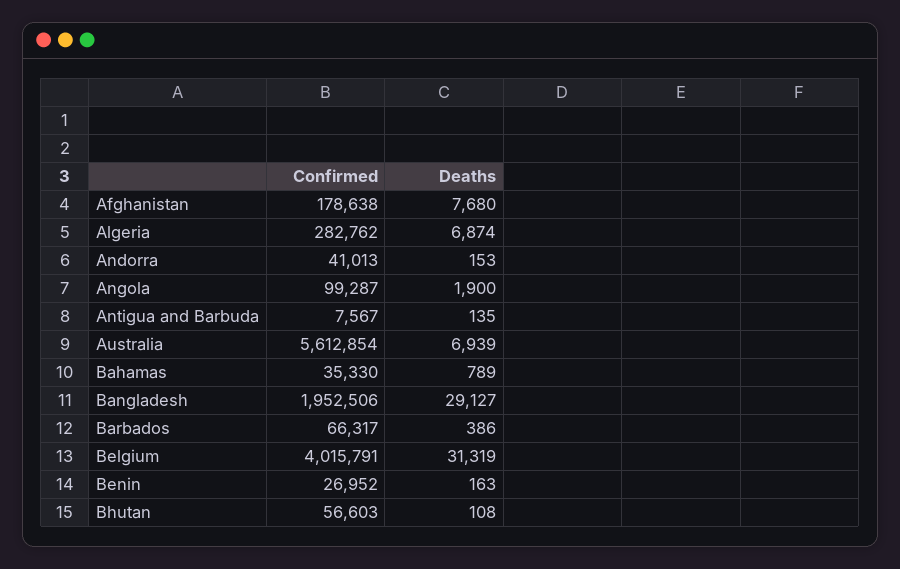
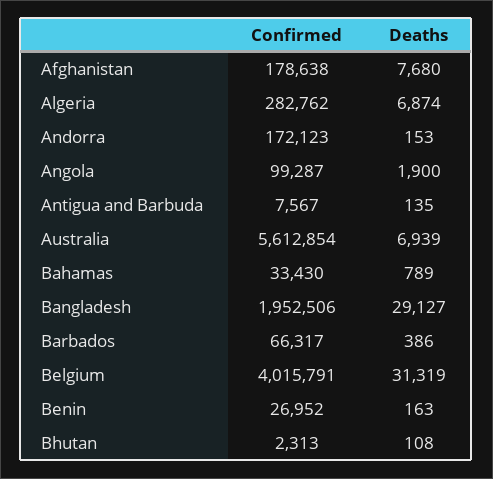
Confirmed, Andorra: 41013 -> 172123
Confirmed, Bahamas: 35330 -> 33430
Confirmed, Bhutan: 56603 -> 2313

